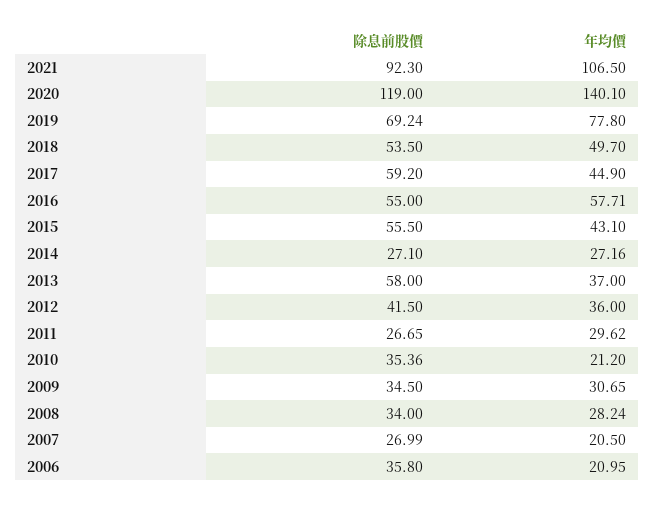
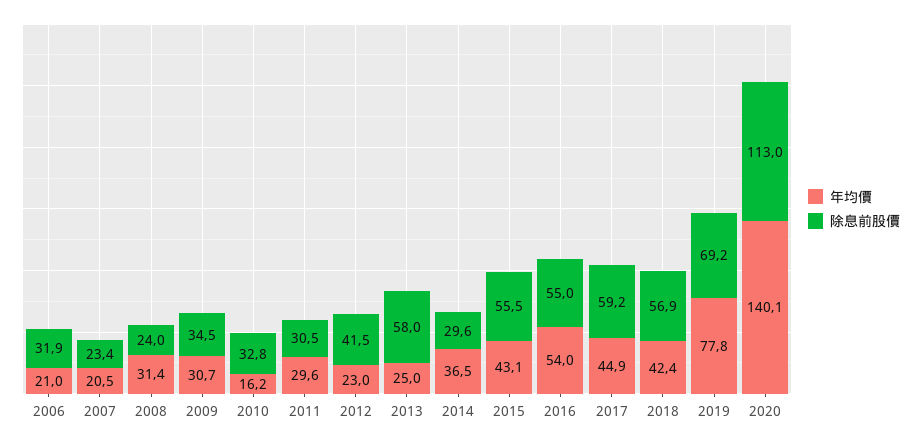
除息前股價, 2021: 92.3 -> none
年均價, 2021: 106.5 -> none
除息前股價, 2020: 119 -> 113
除息前股價, 2018: 53.5 -> 56.9
年均價, 2018: 49.7 -> 42.4
年均價, 2016: 57.71 -> 54
除息前股價, 2014: 27.1 -> 29.6
年均價, 2014: 27.16 -> 36.5
年均價, 2013: 37 -> 25
年均價, 2012: 36 -> 23
除息前股價, 2011: 26.65 -> 30.5
除息前股價, 2010: 35.36 -> 32.8
年均價, 2010: 21.2 -> 16.2
除息前股價, 2008: 34 -> 24
年均價, 2008: 28.24 -> 31.4
除息前股價, 2007: 26.99 -> 23.4
除息前股價, 2006: 35.8 -> 31.9

